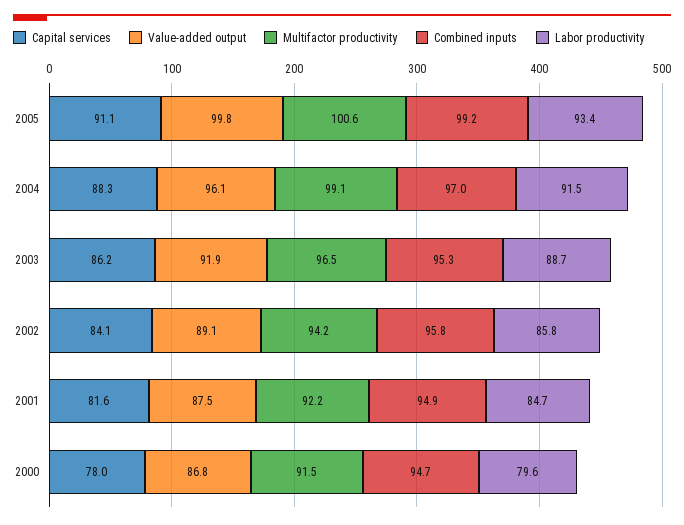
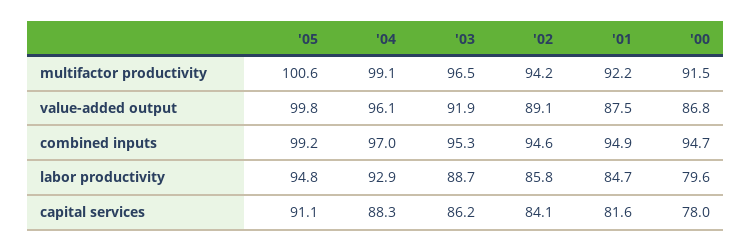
Labor productivity, 2005: 93.4 -> 94.8
Labor productivity, 2004: 91.5 -> 92.9
Combined inputs, 2002: 95.8 -> 94.6

